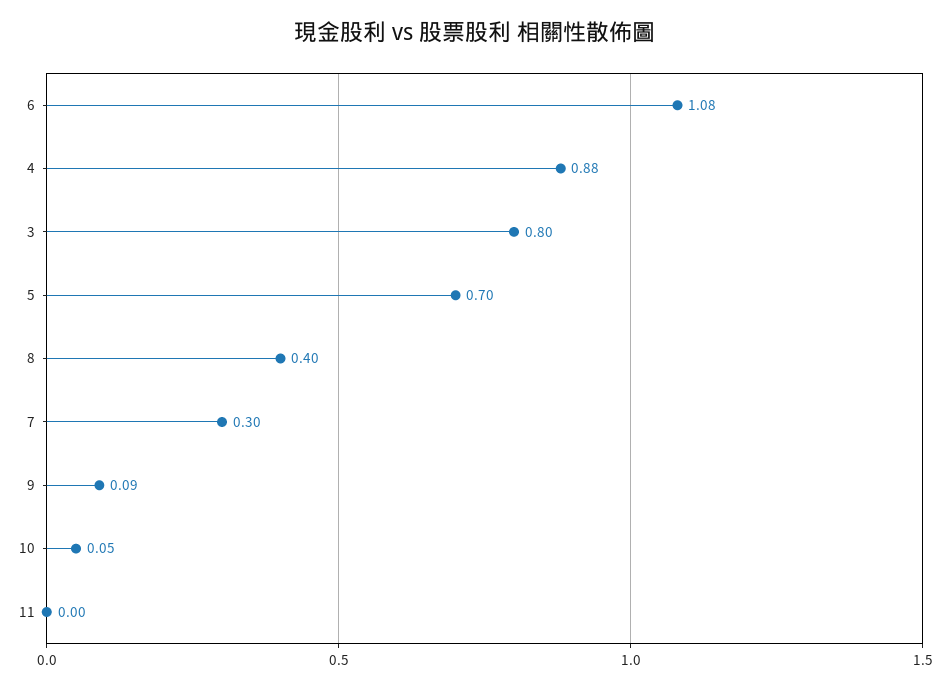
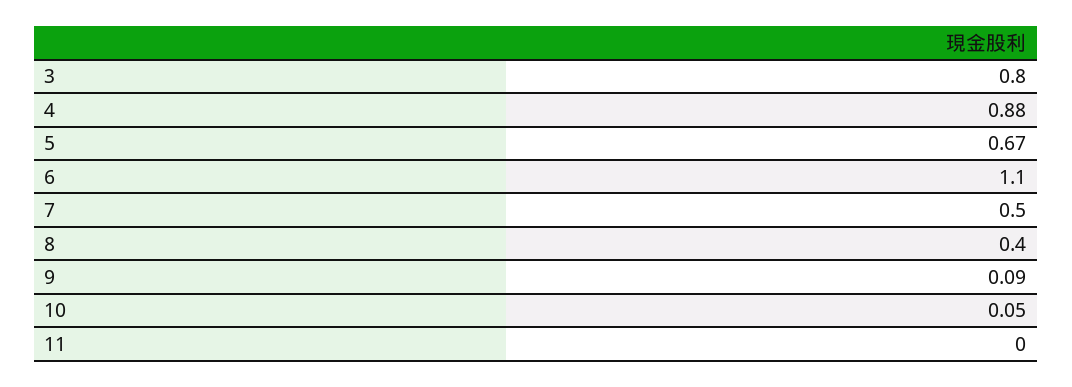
6: 1.08 -> 1.1
5: 0.7 -> 0.67
7: 0.3 -> 0.5

